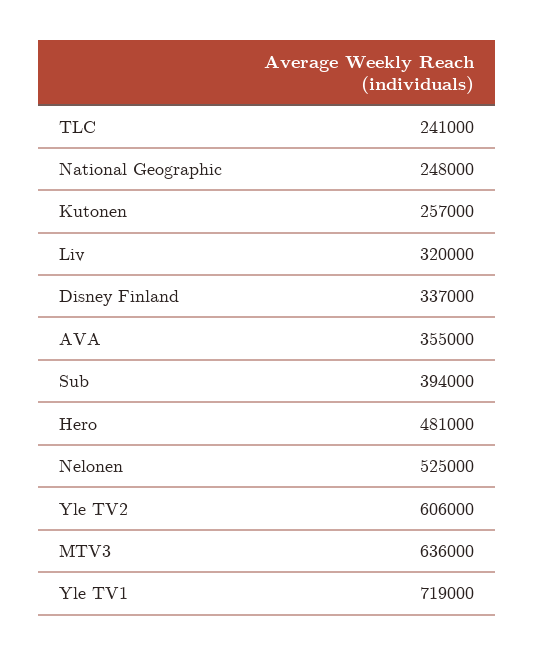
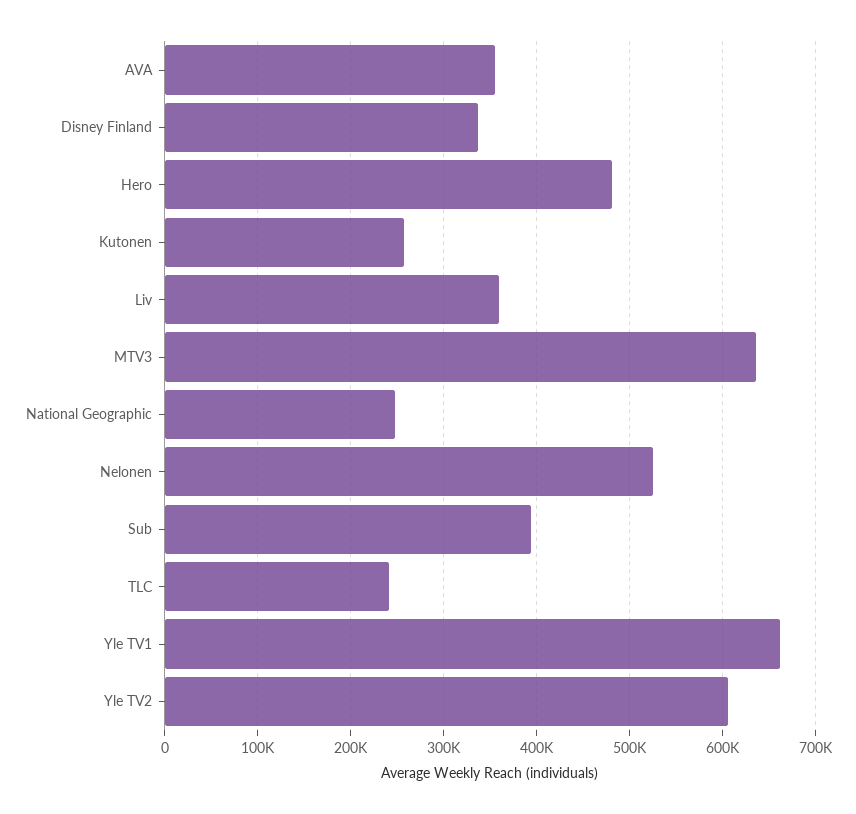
Liv: 320000 -> 360000
Yle TV1: 719000 -> 660000

